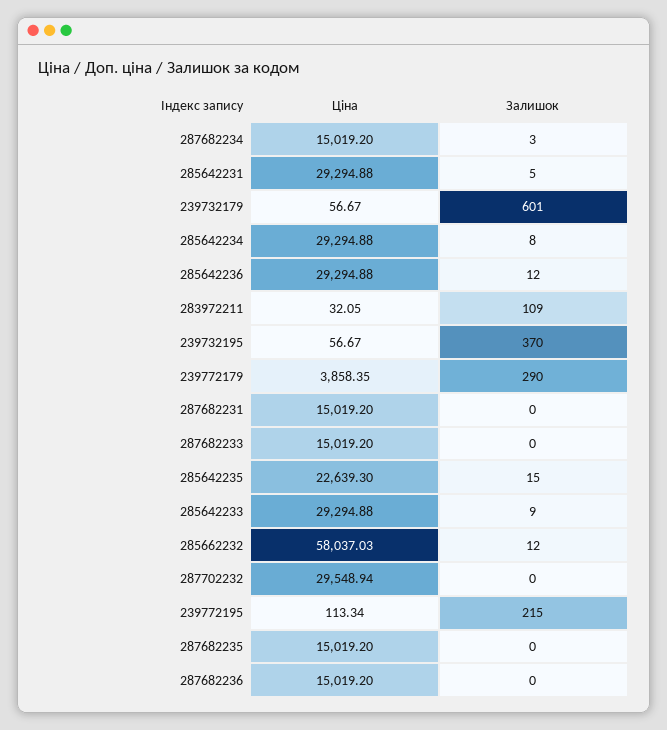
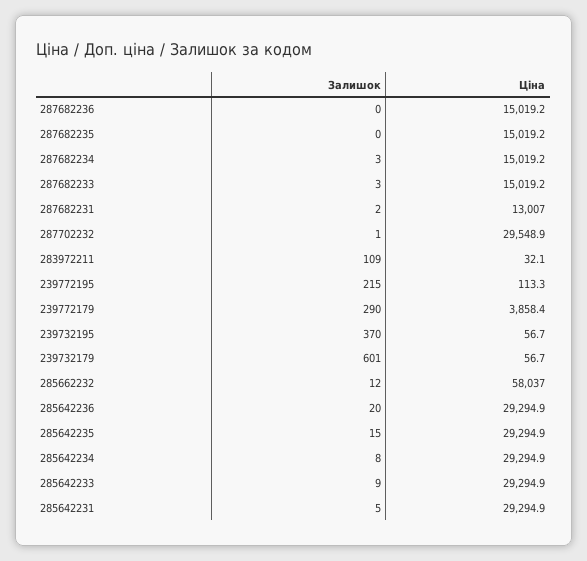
Залишок, 285642236: 12 -> 20
Ціна, 287682231: 15019.2 -> 13007
Залишок, 287682231: 0 -> 2
Залишок, 287682233: 0 -> 3
Ціна, 285642235: 22639.3 -> 29294.9
Залишок, 287702232: 0 -> 1

